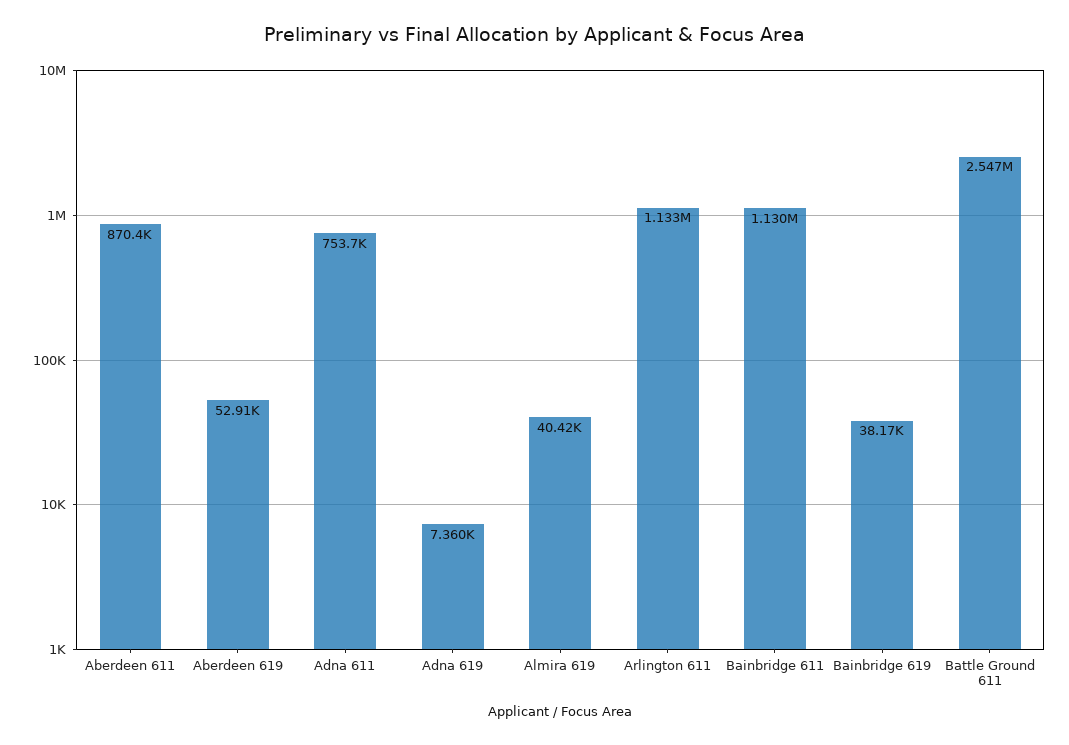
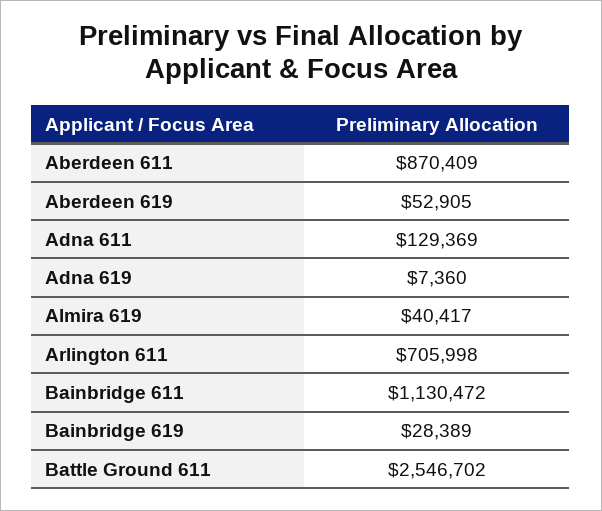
Adna 611: 753700 -> 129369
Arlington 611: 1133000 -> 705998
Bainbridge 619: 38170 -> 28389

